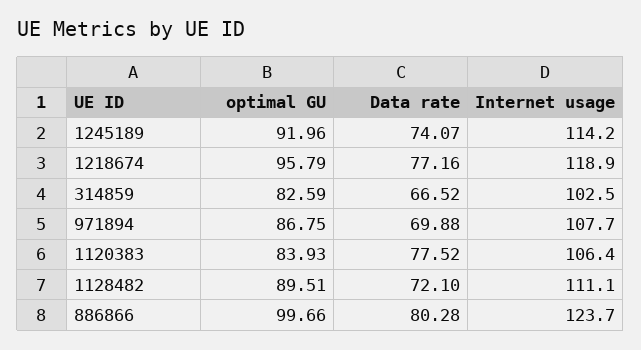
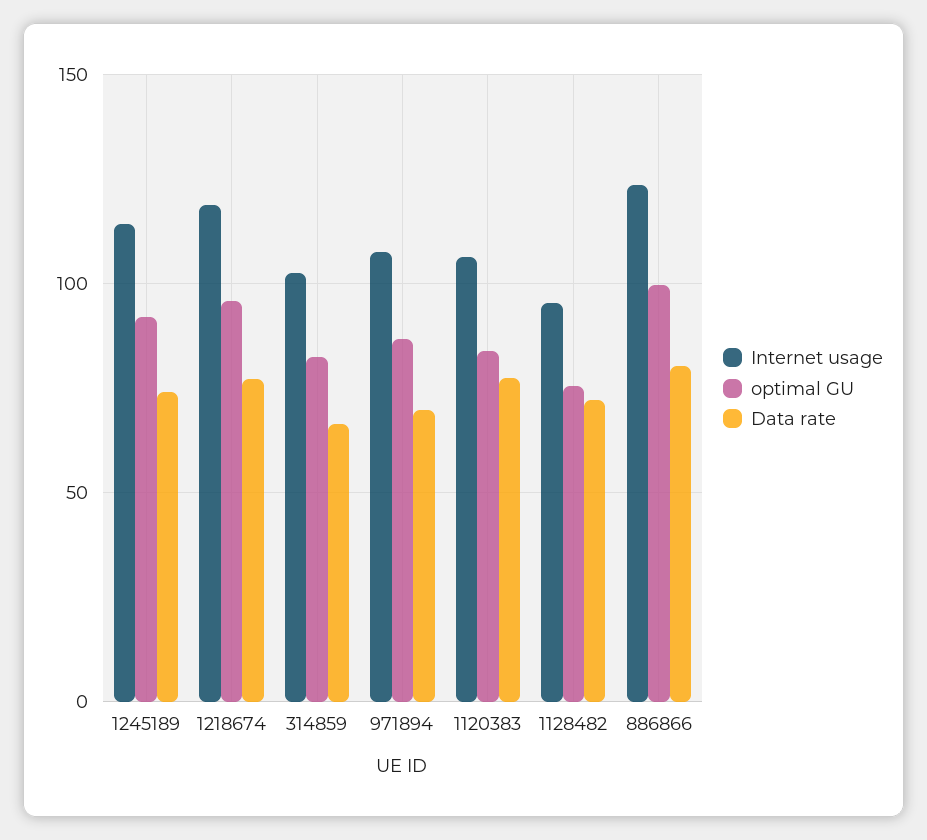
optimal GU, 1128482: 89.51 -> 75
Internet usage, 1128482: 111.1 -> 95

